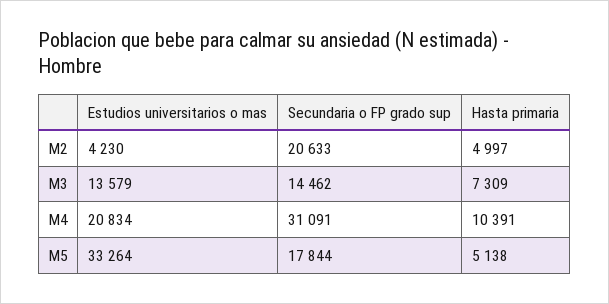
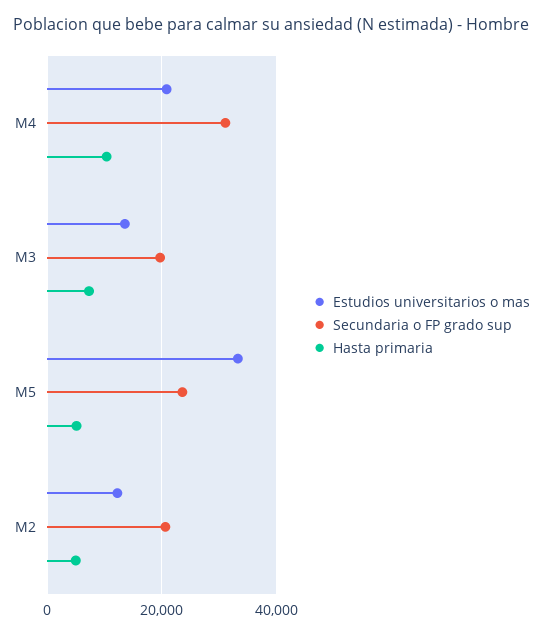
Estudios universitarios o mas, M2: 4230 -> 12000
Secundaria o FP grado sup, M3: 14462 -> 20000
Secundaria o FP grado sup, M5: 17844 -> 24000

